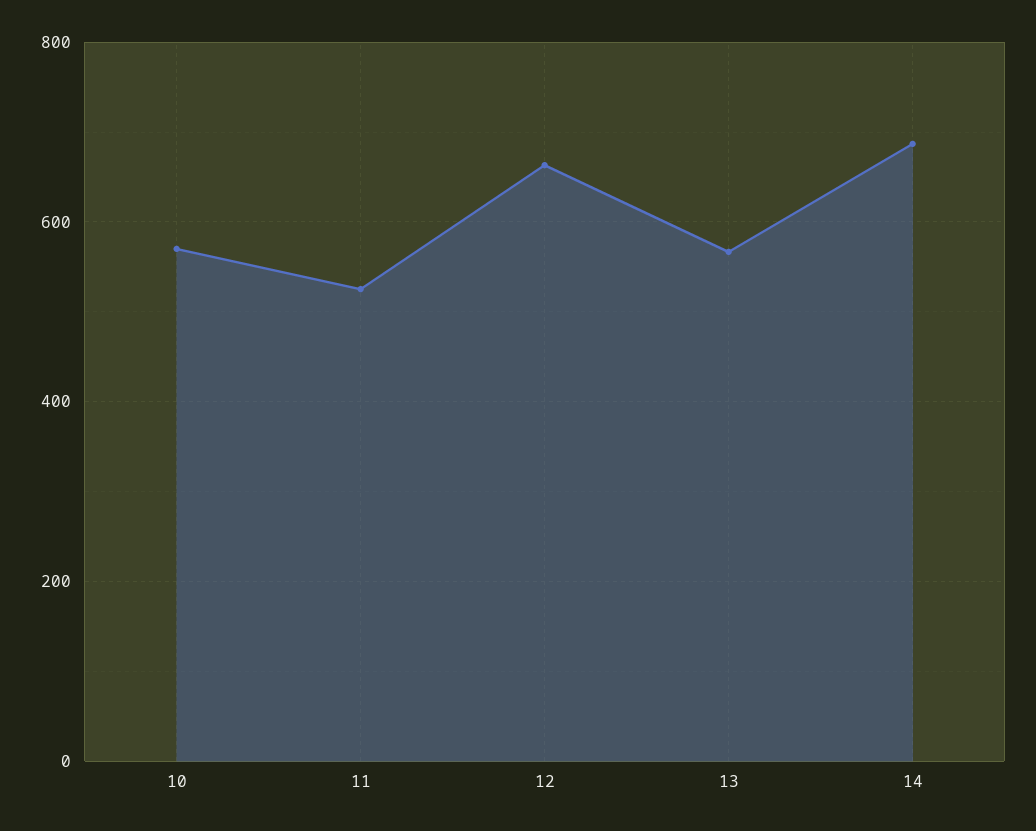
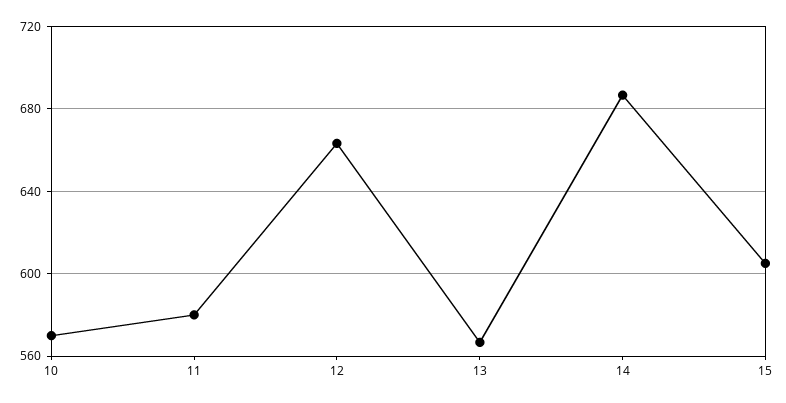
11: 520 -> 580
15: none -> 605

